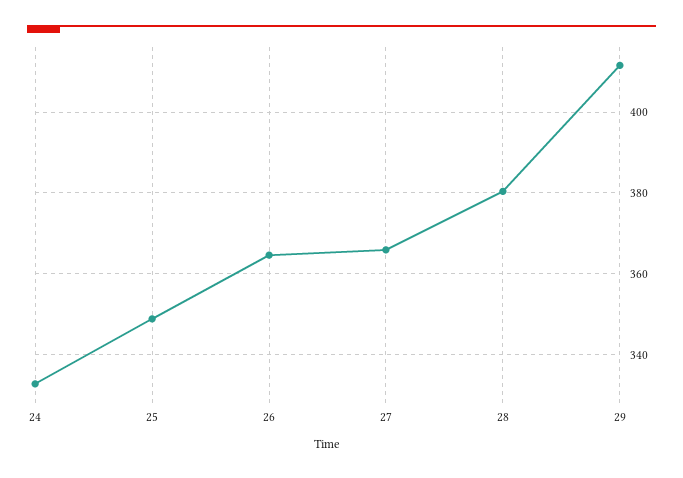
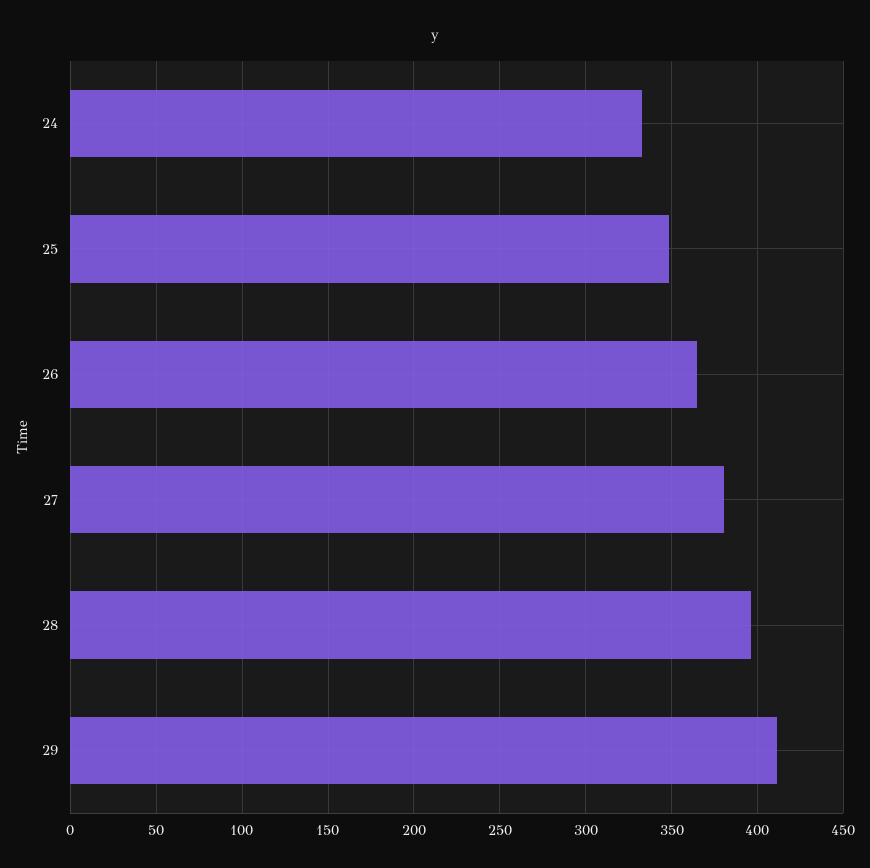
27: 366 -> 380
28: 380 -> 395

